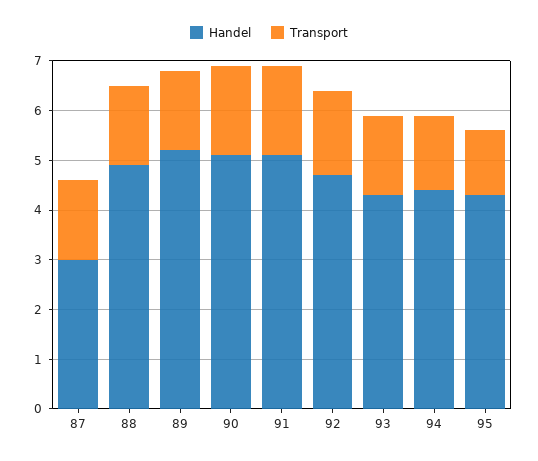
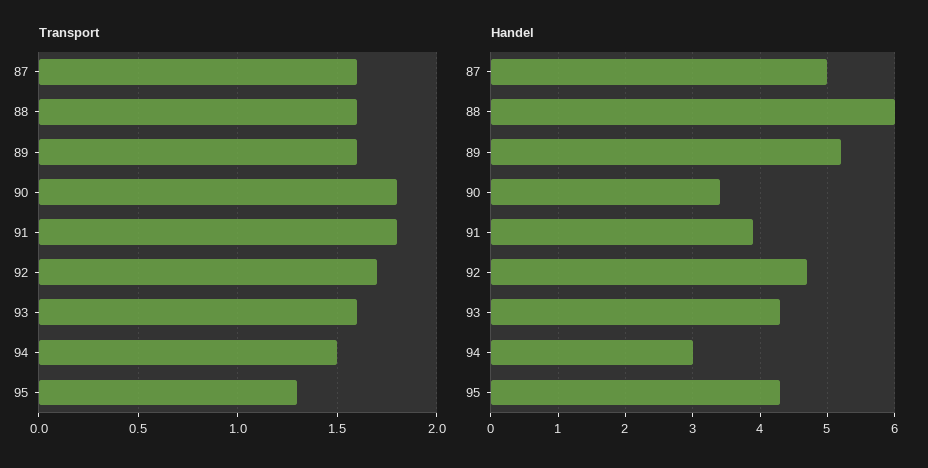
Handel, 87: 3 -> 5
Handel, 88: 5 -> 6
Handel, 90: 5 -> 3.4
Handel, 91: 5 -> 3.9
Handel, 94: 4.5 -> 3

